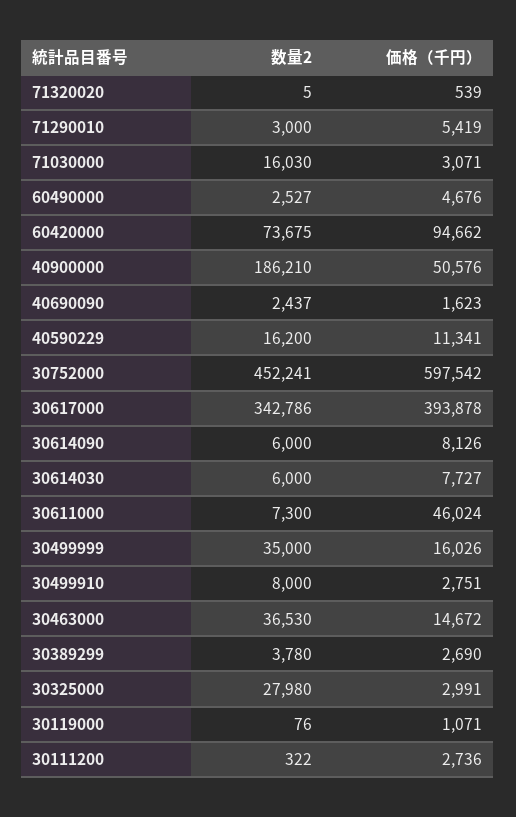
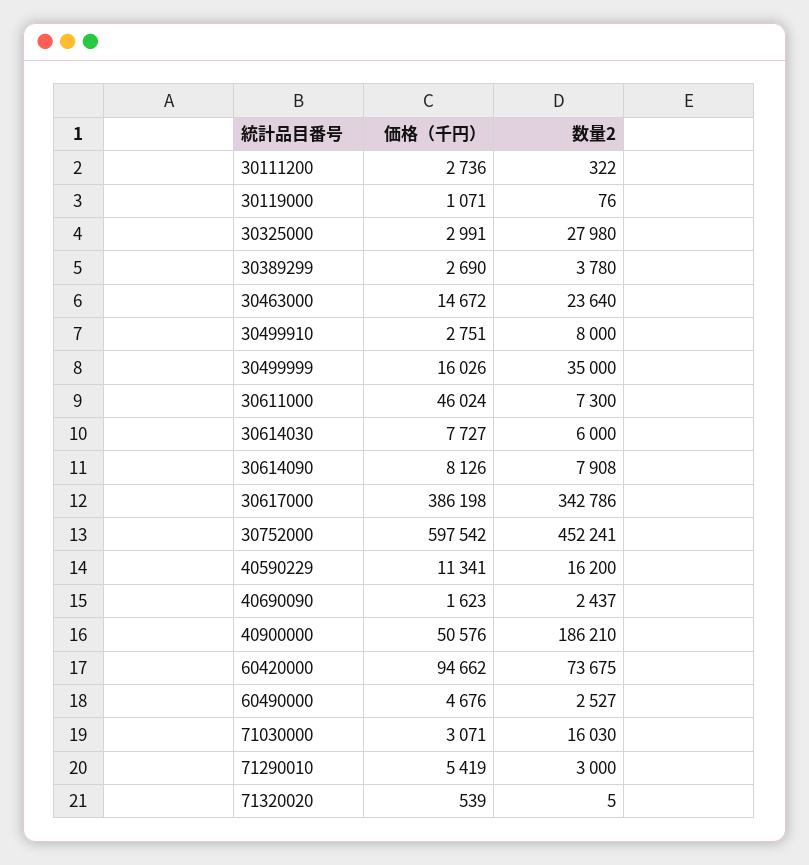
価格（千円）, 30617000: 393878 -> 386198
数量2, 30614090: 6000 -> 7908
数量2, 30463000: 36530 -> 23640

